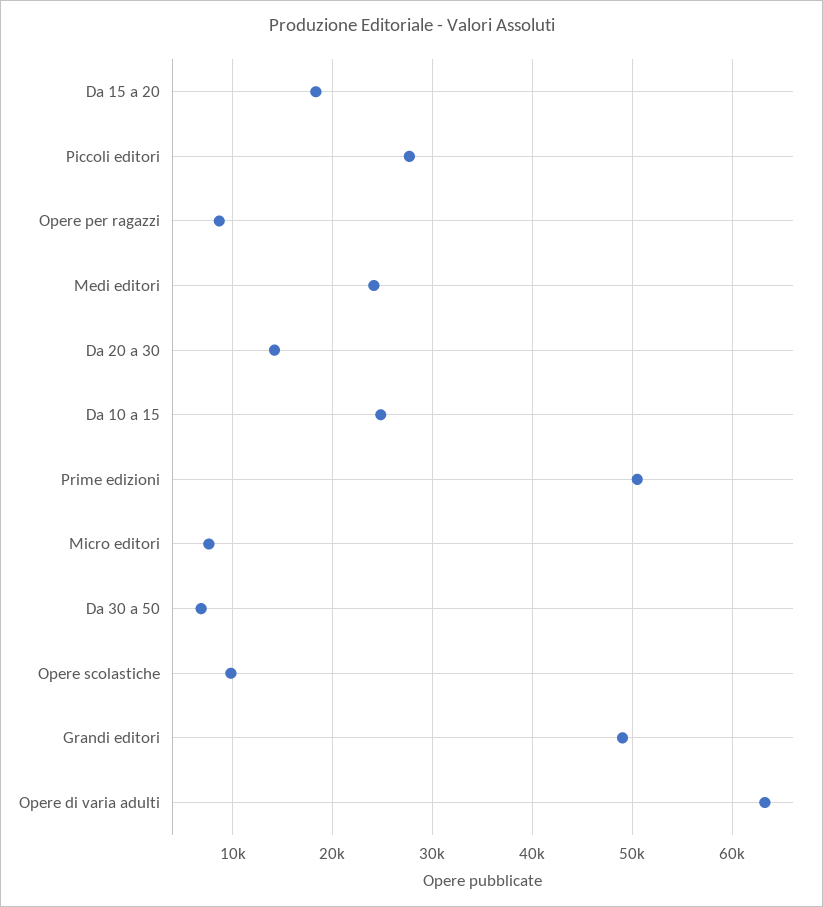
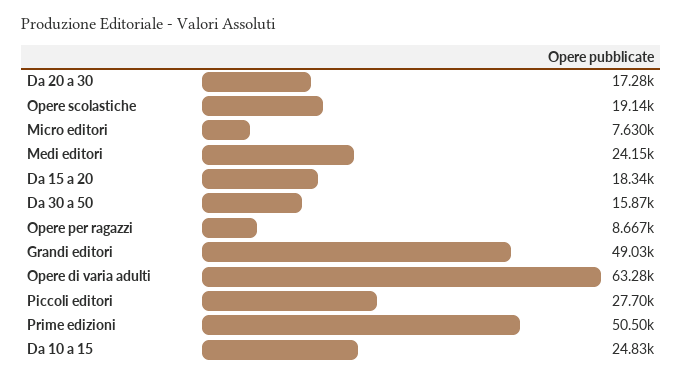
Da 20 a 30: 14000 -> 17280
Da 30 a 50: 7000 -> 15870
Opere scolastiche: 10000 -> 19140

